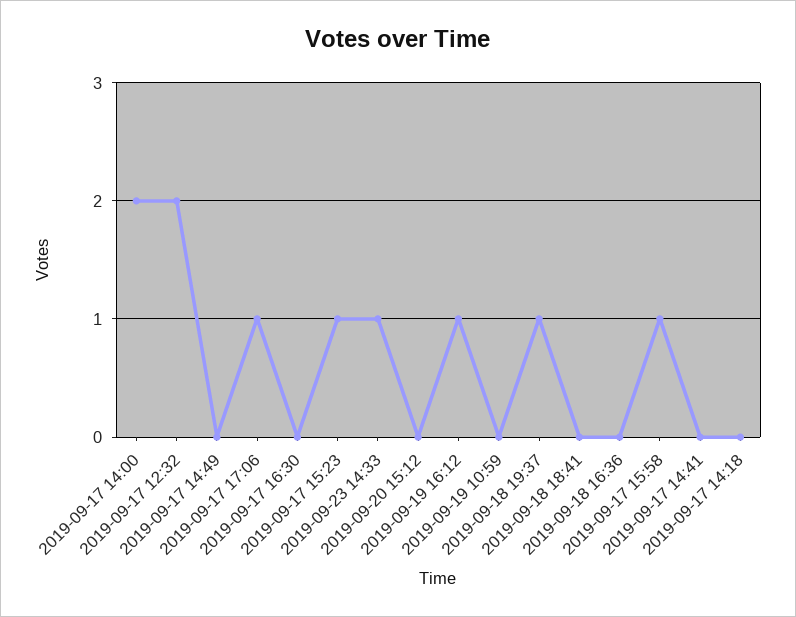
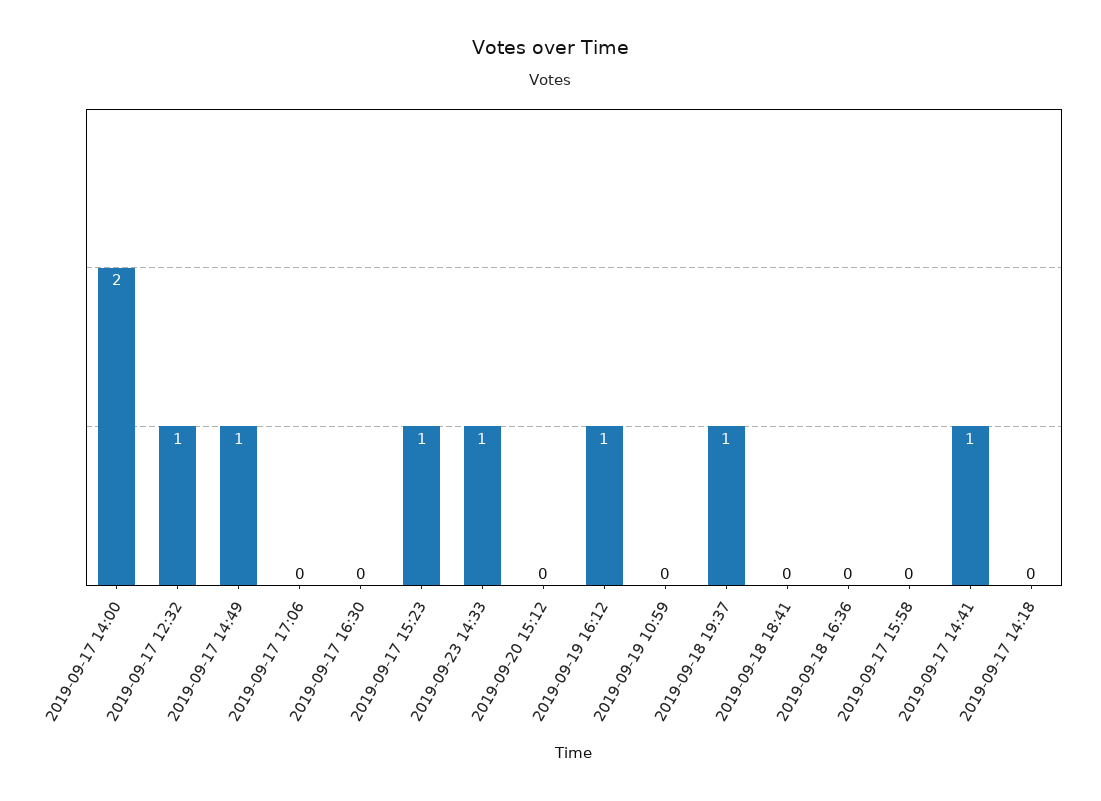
2019-09-17 12:32: 2 -> 1
2019-09-17 14:49: 0 -> 1
2019-09-17 17:06: 1 -> 0
2019-09-17 15:58: 1 -> 0
2019-09-17 14:41: 0 -> 1

